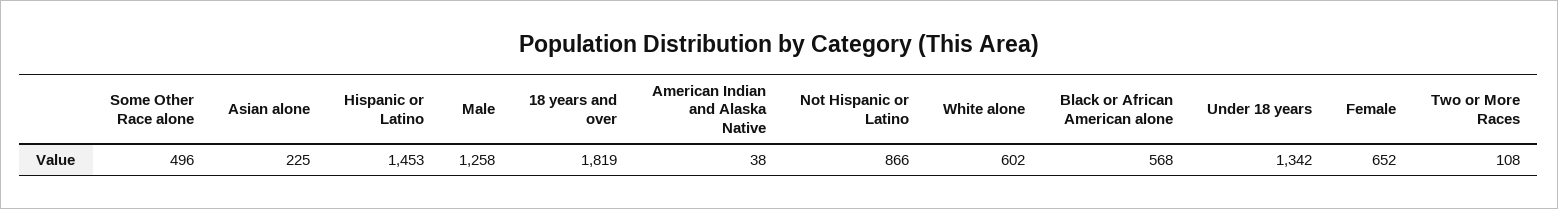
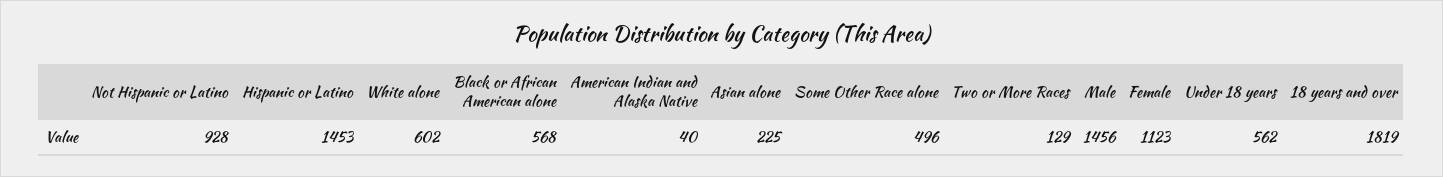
Male: 1258 -> 1456
American Indian and Alaska Native: 38 -> 40
Not Hispanic or Latino: 866 -> 928
Under 18 years: 1342 -> 562
Female: 652 -> 1123
Two or More Races: 108 -> 129

